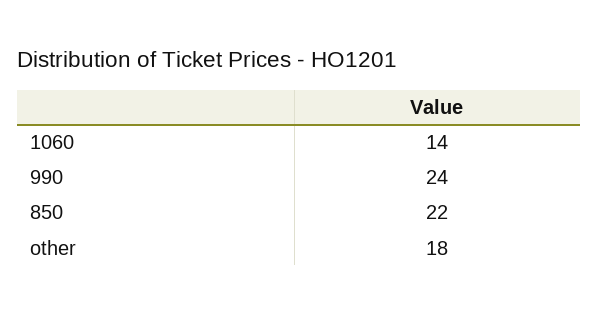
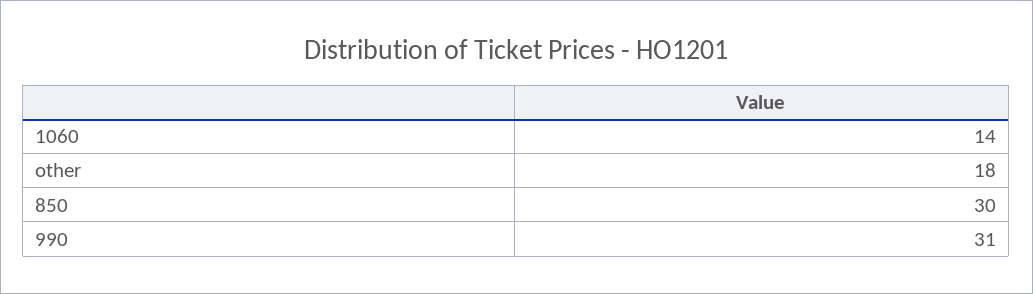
990: 24 -> 31
850: 22 -> 30

